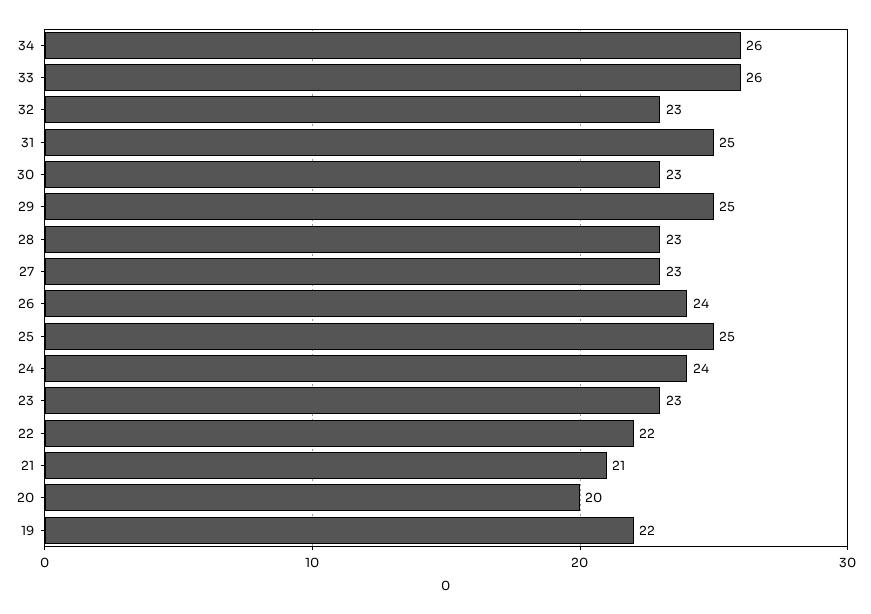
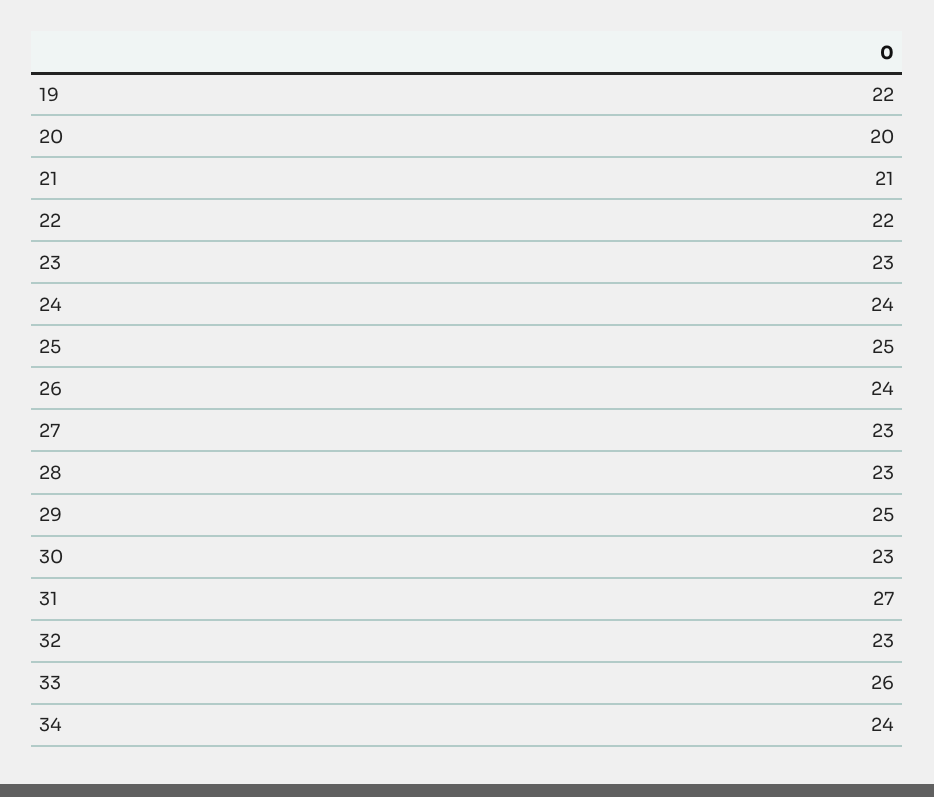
34: 26 -> 24
31: 25 -> 27

